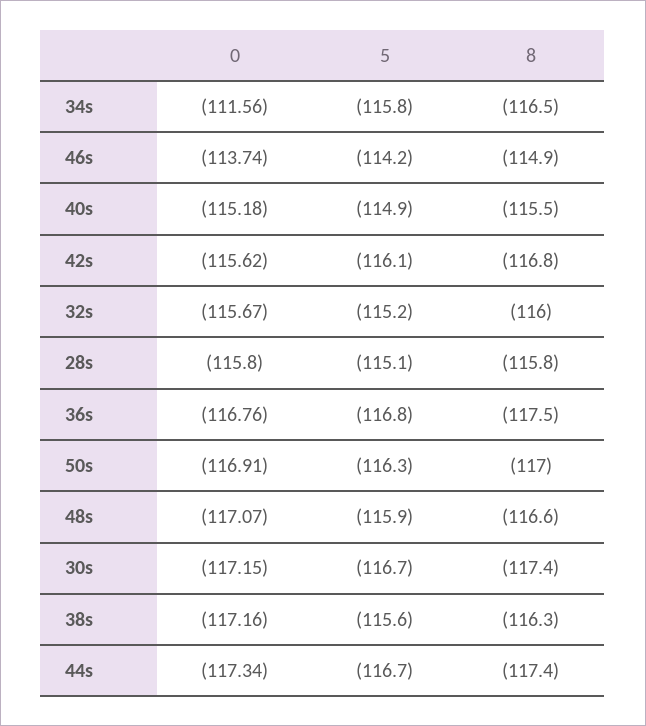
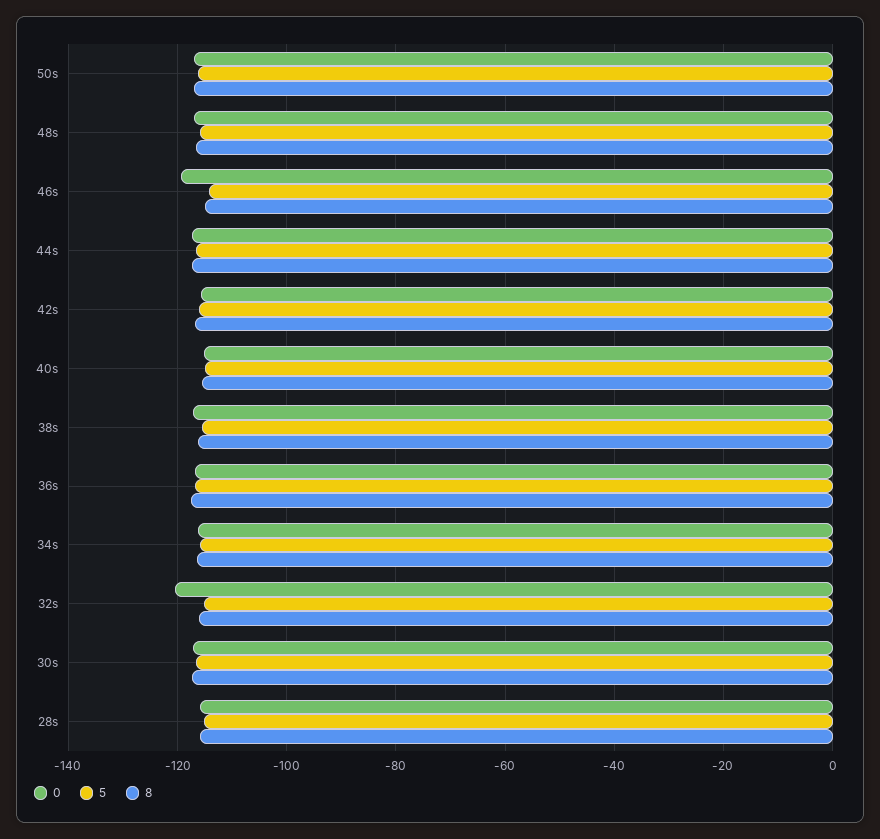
0, 34s: -111.56 -> -116
0, 46s: -113.74 -> -120
0, 32s: -115.67 -> -120

